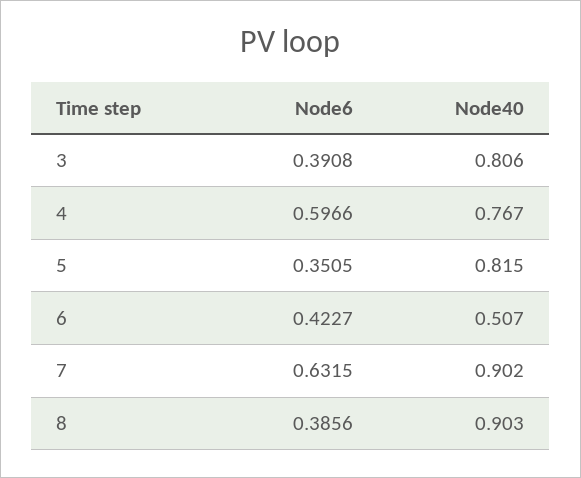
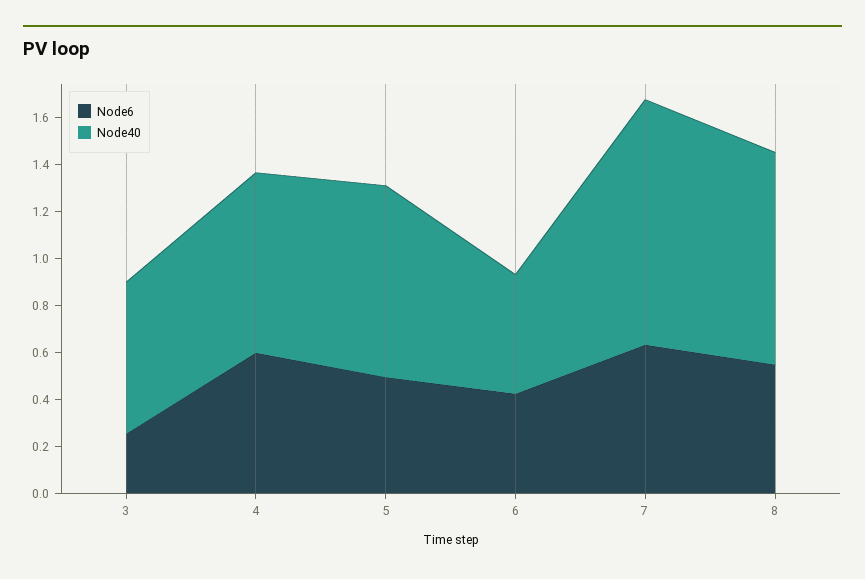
Node6, 3: 0.3908 -> 0.25
Node40, 3: 0.806 -> 0.65
Node6, 5: 0.3505 -> 0.5
Node40, 7: 0.902 -> 1.05
Node6, 8: 0.3856 -> 0.55

